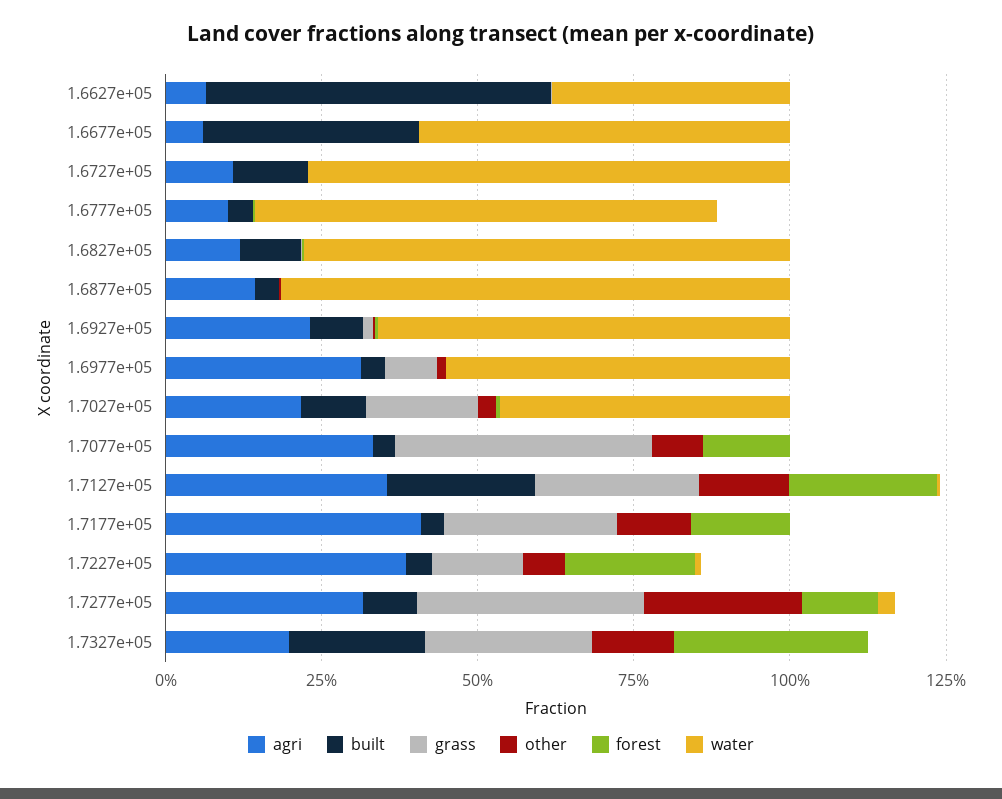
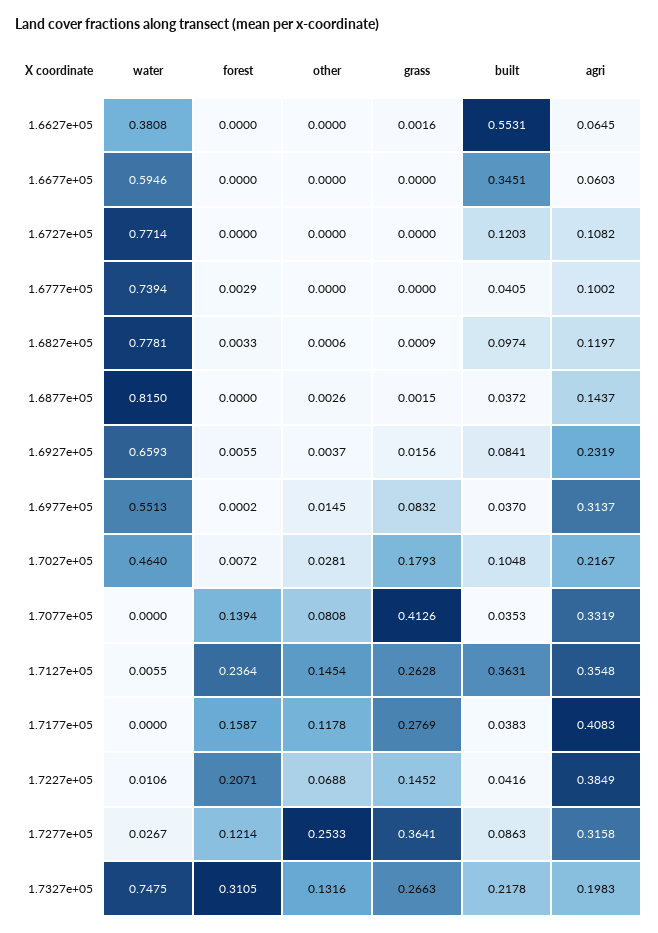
built, 1.7127e+05: 0.25 -> 0.3631
water, 1.7327e+05: 0 -> 0.7475

